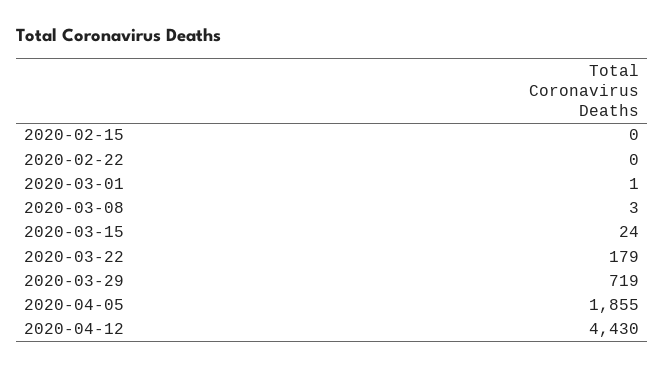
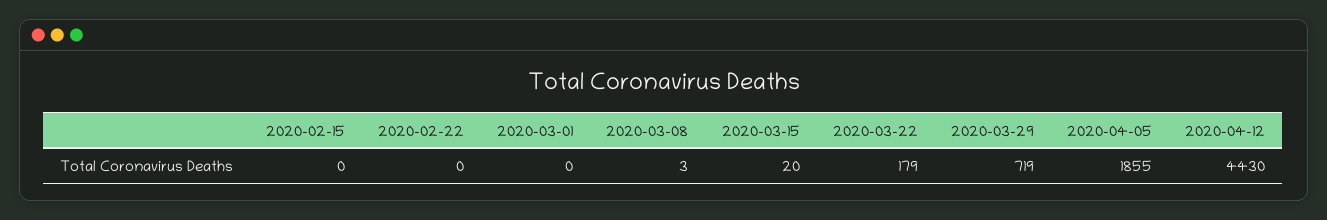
2020-03-01: 1 -> 0
2020-03-15: 24 -> 20

